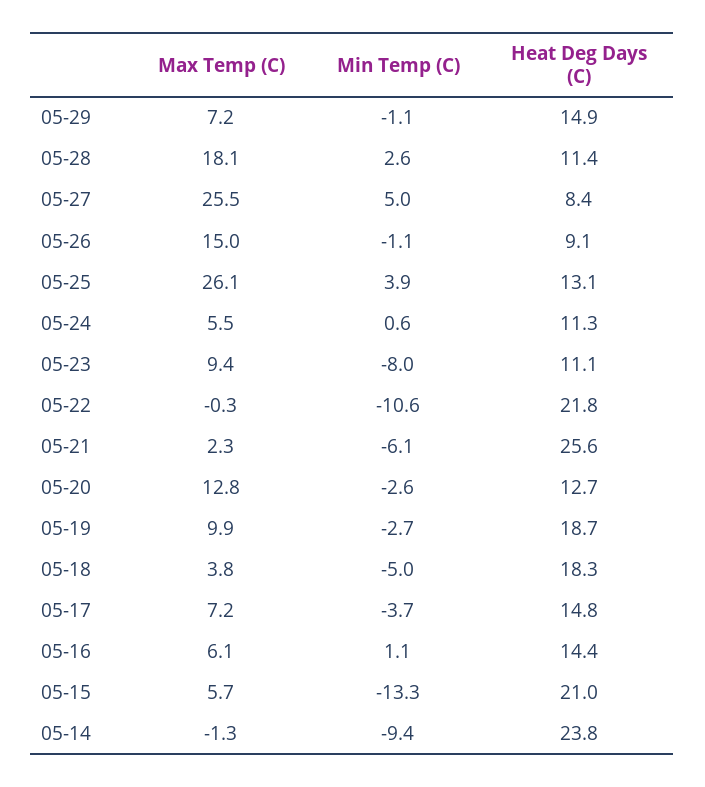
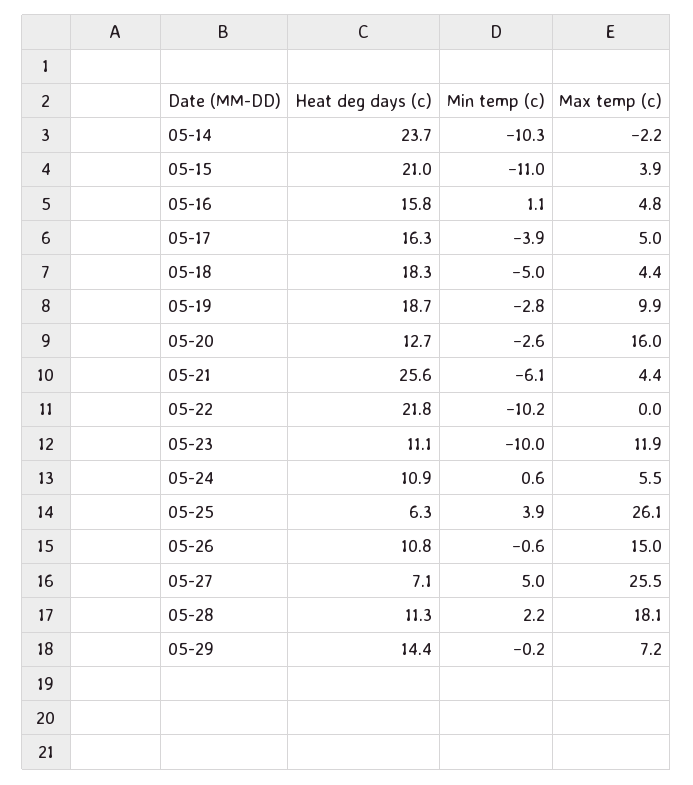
Min Temp (C), 05-29: -1.1 -> -0.2
Heat Deg Days (C), 05-29: 14.9 -> 14.4
Min Temp (C), 05-28: 2.6 -> 2.2
Heat Deg Days (C), 05-28: 11.4 -> 11.3
Heat Deg Days (C), 05-27: 8.4 -> 7.1
Min Temp (C), 05-26: -1.1 -> -0.6
Heat Deg Days (C), 05-26: 9.1 -> 10.8
Heat Deg Days (C), 05-25: 13.1 -> 6.3
Heat Deg Days (C), 05-24: 11.3 -> 10.9
Max Temp (C), 05-23: 9.4 -> 11.9
Min Temp (C), 05-23: -8 -> -10
Max Temp (C), 05-22: -0.3 -> 0
Min Temp (C), 05-22: -10.6 -> -10.2
Max Temp (C), 05-21: 2.3 -> 4.4
Max Temp (C), 05-20: 12.8 -> 16
Min Temp (C), 05-19: -2.7 -> -2.8
Max Temp (C), 05-18: 3.8 -> 4.4
Max Temp (C), 05-17: 7.2 -> 5
Min Temp (C), 05-17: -3.7 -> -3.9
Heat Deg Days (C), 05-17: 14.8 -> 16.3
Max Temp (C), 05-16: 6.1 -> 4.8
Heat Deg Days (C), 05-16: 14.4 -> 15.8
Max Temp (C), 05-15: 5.7 -> 3.9
Min Temp (C), 05-15: -13.3 -> -11
Max Temp (C), 05-14: -1.3 -> -2.2
Min Temp (C), 05-14: -9.4 -> -10.3
Heat Deg Days (C), 05-14: 23.8 -> 23.7

